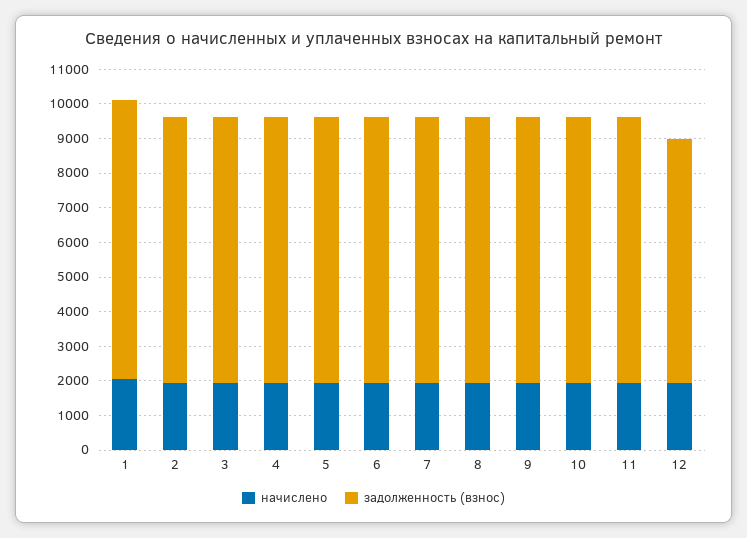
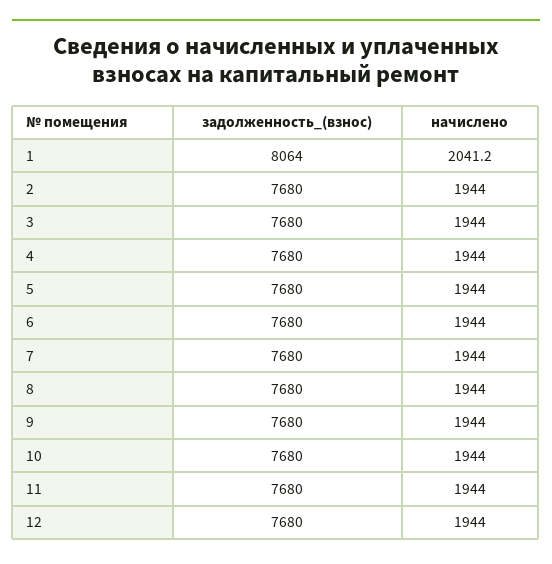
задолженность (взнос), 12: 7000 -> 7680

